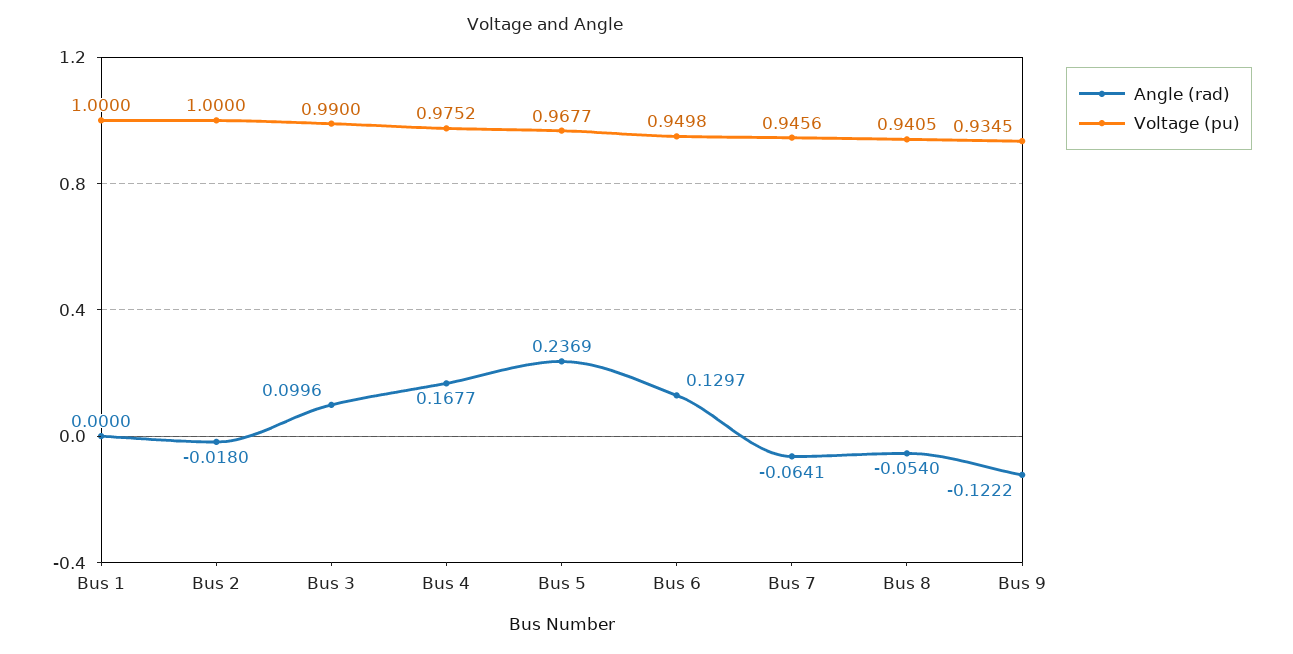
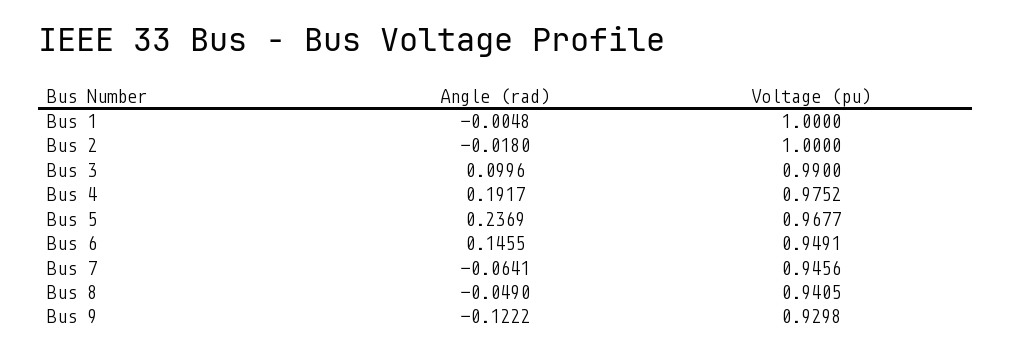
Angle (rad), Bus 1: 0 -> -0.0048
Angle (rad), Bus 4: 0.1677 -> 0.1917
Angle (rad), Bus 6: 0.1297 -> 0.1455
Voltage (pu), Bus 6: 0.9498 -> 0.9491
Angle (rad), Bus 8: -0.054 -> -0.049
Voltage (pu), Bus 9: 0.9345 -> 0.9298

